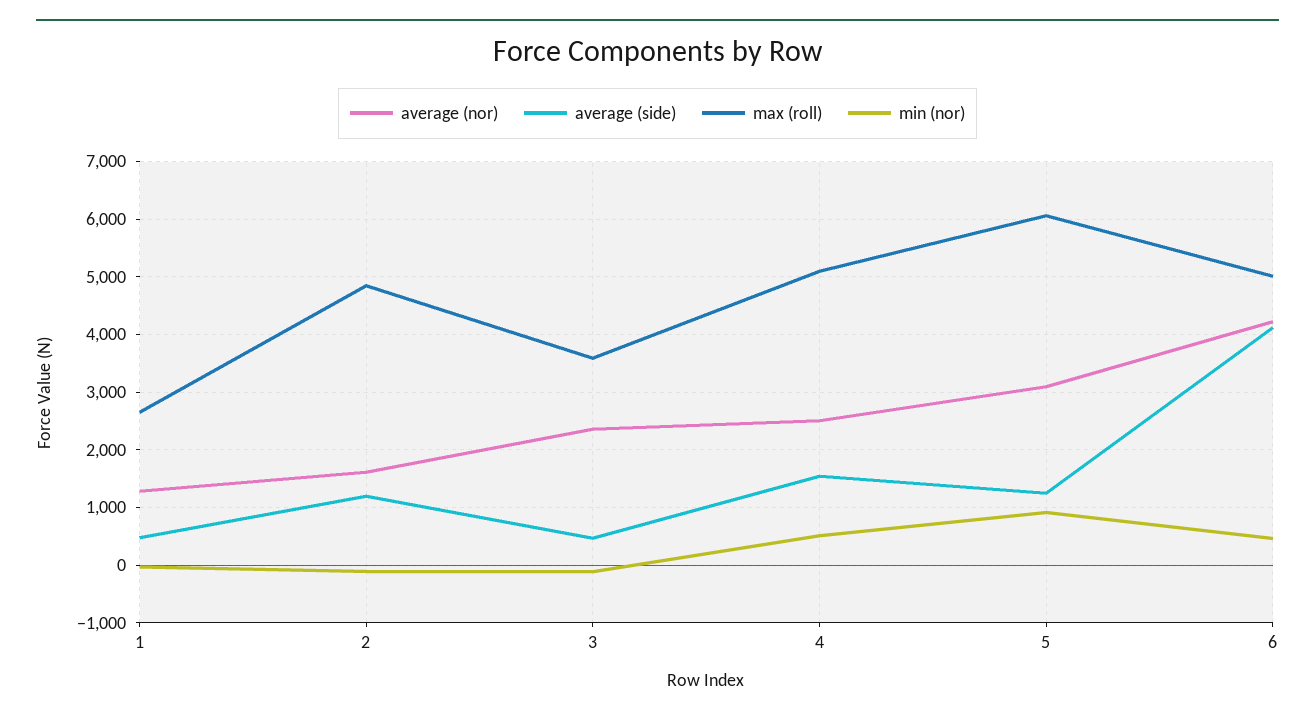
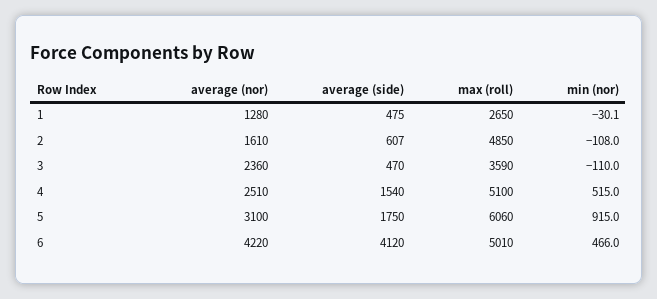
average (side), 2: 1200 -> 607
average (side), 5: 1200 -> 1750

